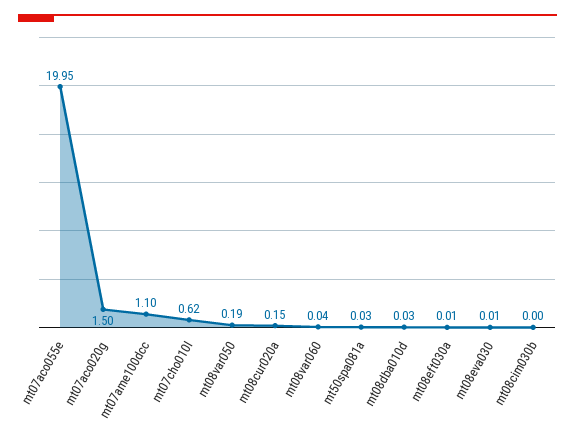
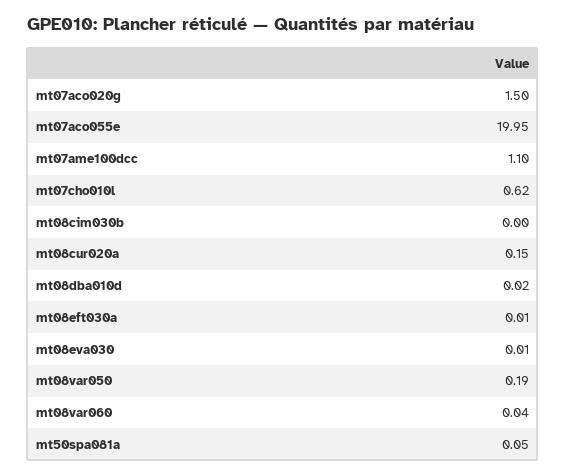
mt50spa081a: 0.03 -> 0.05
mt08dba010d: 0.03 -> 0.02

